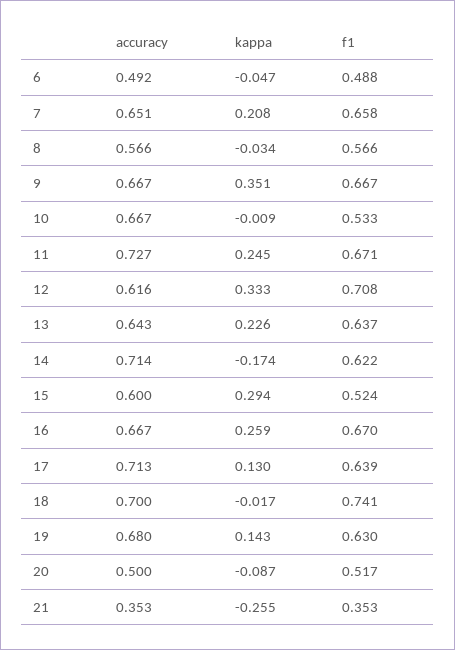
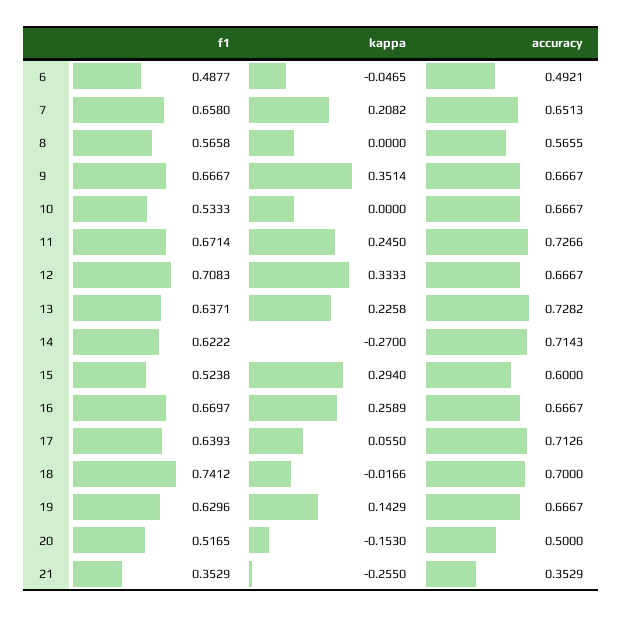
kappa, 8: -0.034 -> 0
kappa, 10: -0.009 -> 0
accuracy, 12: 0.616 -> 0.6667
accuracy, 13: 0.643 -> 0.7282
kappa, 14: -0.174 -> -0.27
kappa, 17: 0.13 -> 0.055
accuracy, 19: 0.68 -> 0.6667
kappa, 20: -0.087 -> -0.153

